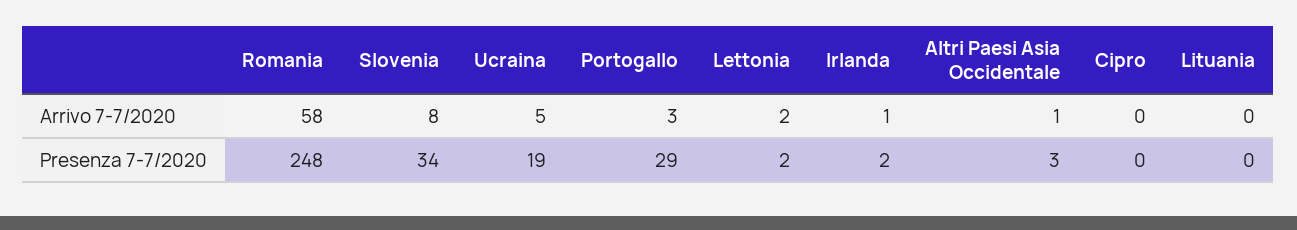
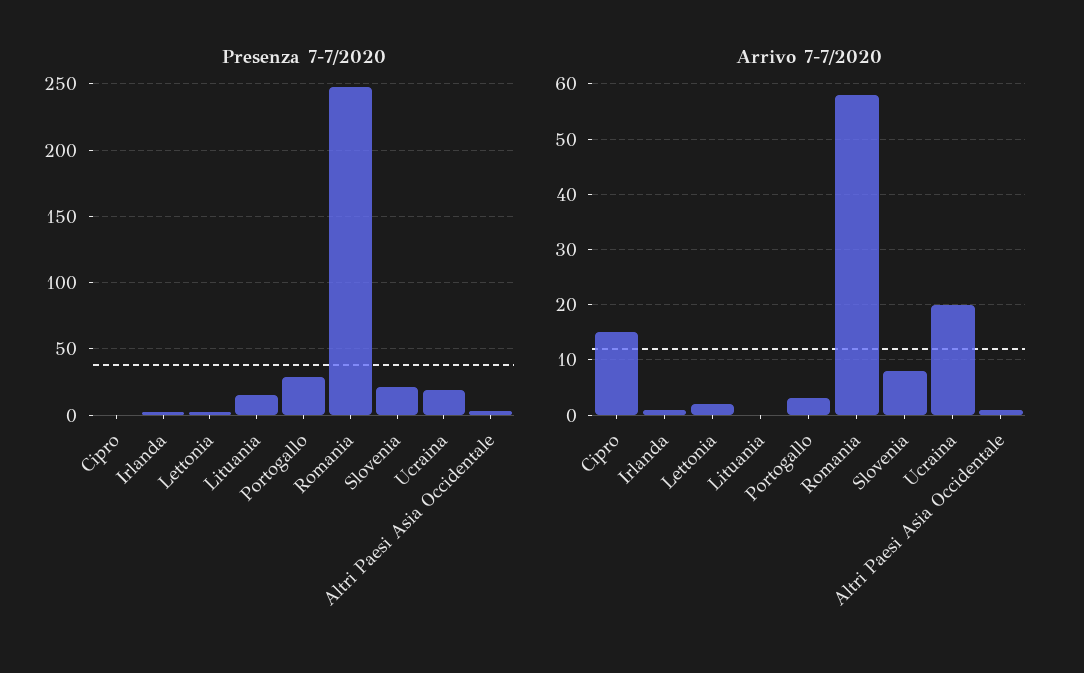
Arrivo 7-7/2020, Ucraina: 5 -> 20
Arrivo 7-7/2020, Cipro: 0 -> 15
Presenza 7-7/2020, Slovenia: 34 -> 20
Presenza 7-7/2020, Lituania: 0 -> 15

